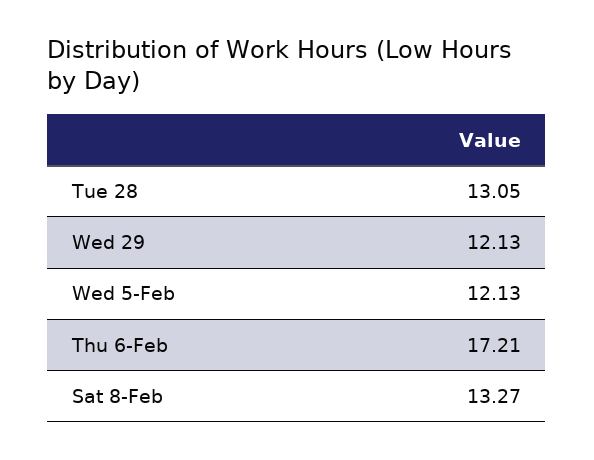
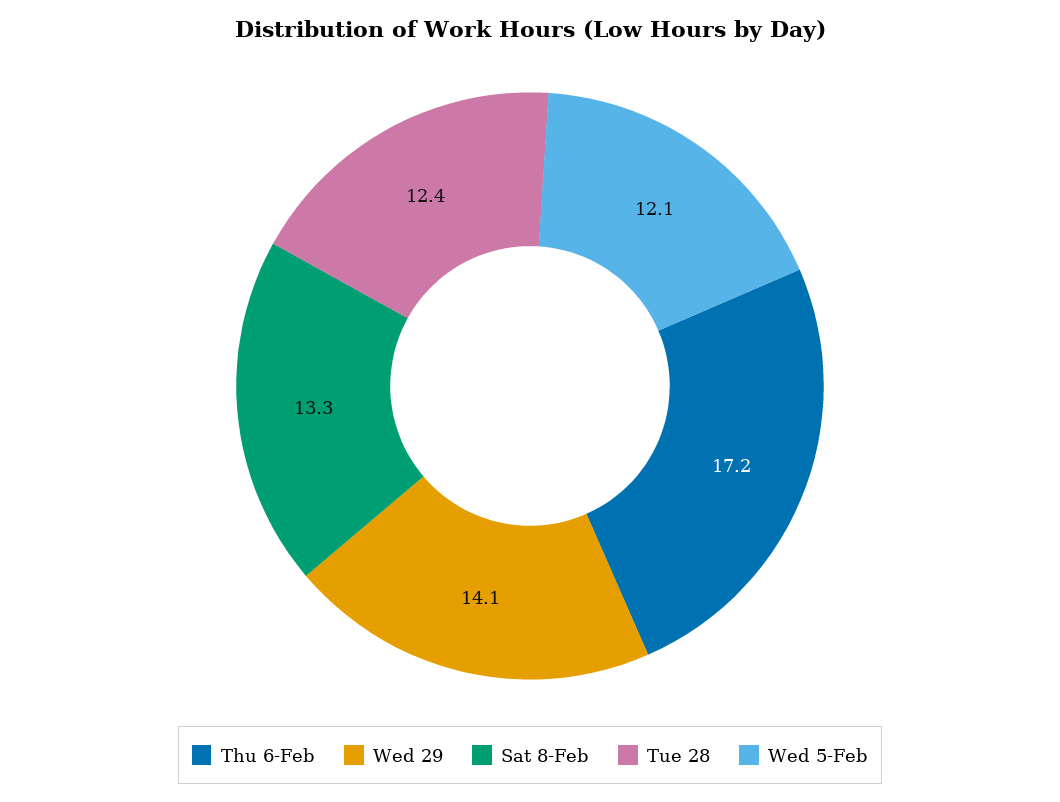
Tue 28: 13.05 -> 12.4
Wed 29: 12.13 -> 14.1

